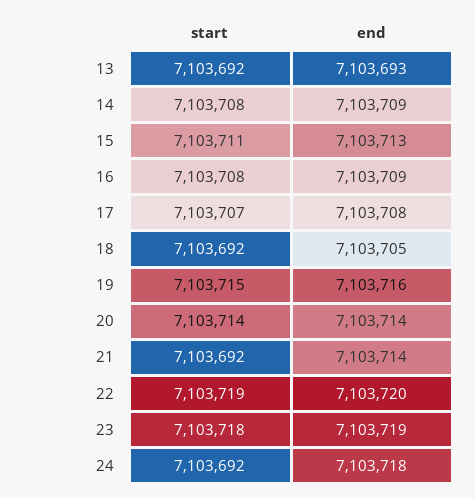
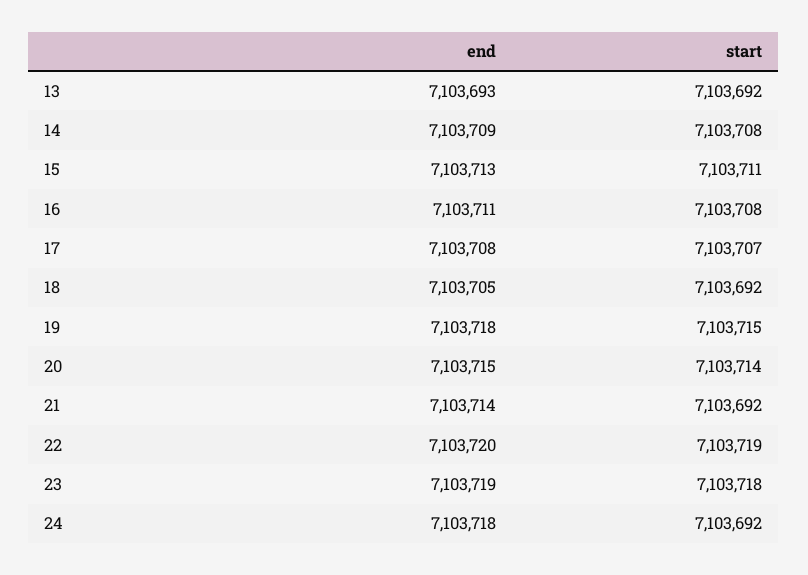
end, 16: 7103709 -> 7103711
end, 19: 7103716 -> 7103718
end, 20: 7103714 -> 7103715

